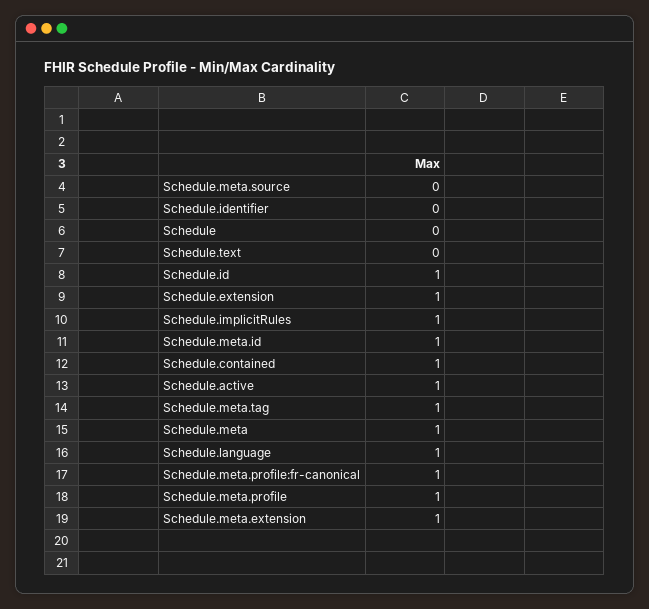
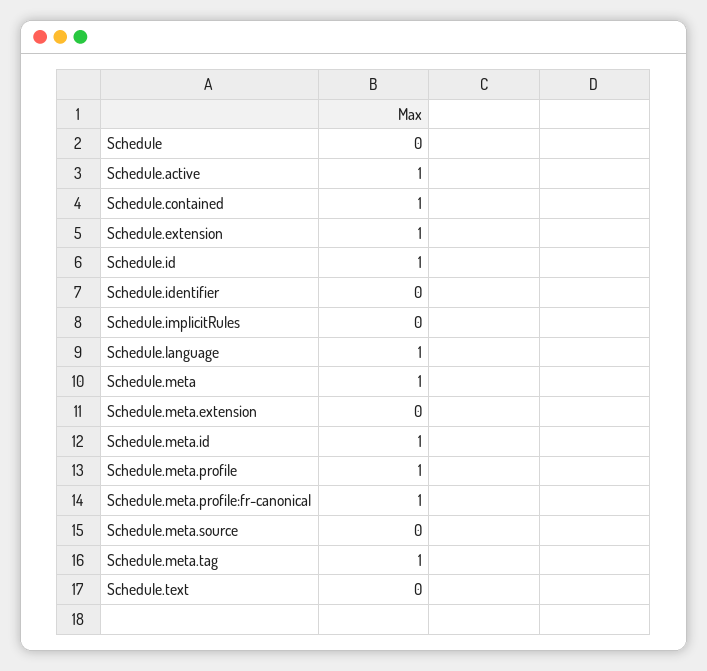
Schedule.implicitRules: 1 -> 0
Schedule.meta.extension: 1 -> 0

